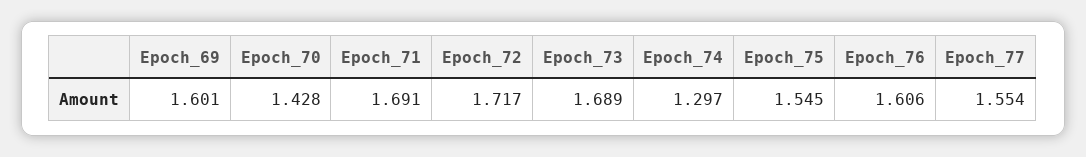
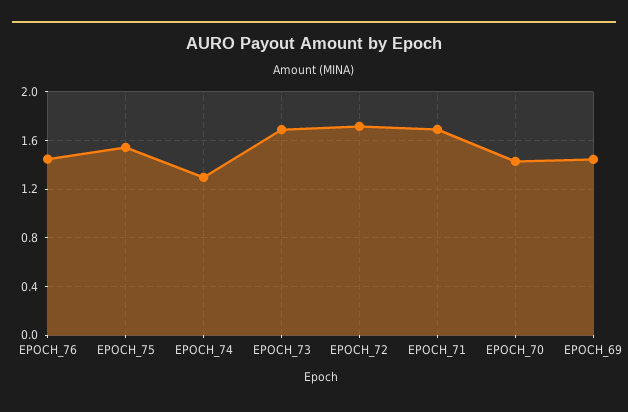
Epoch_69: 1.601 -> 1.45
Epoch_76: 1.606 -> 1.45
Epoch_77: 1.554 -> none

